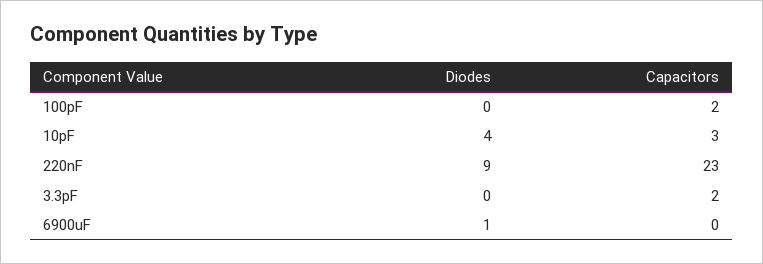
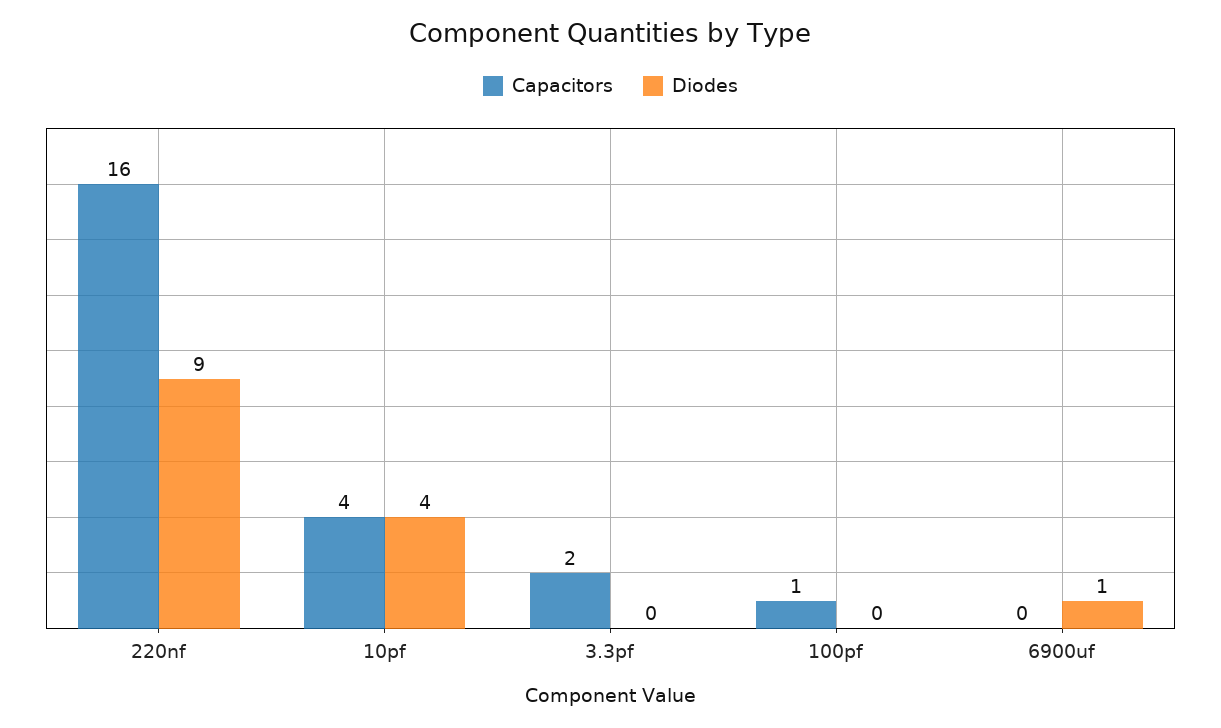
Capacitors, 100pF: 2 -> 1
Capacitors, 10pF: 3 -> 4
Capacitors, 220nF: 23 -> 16

